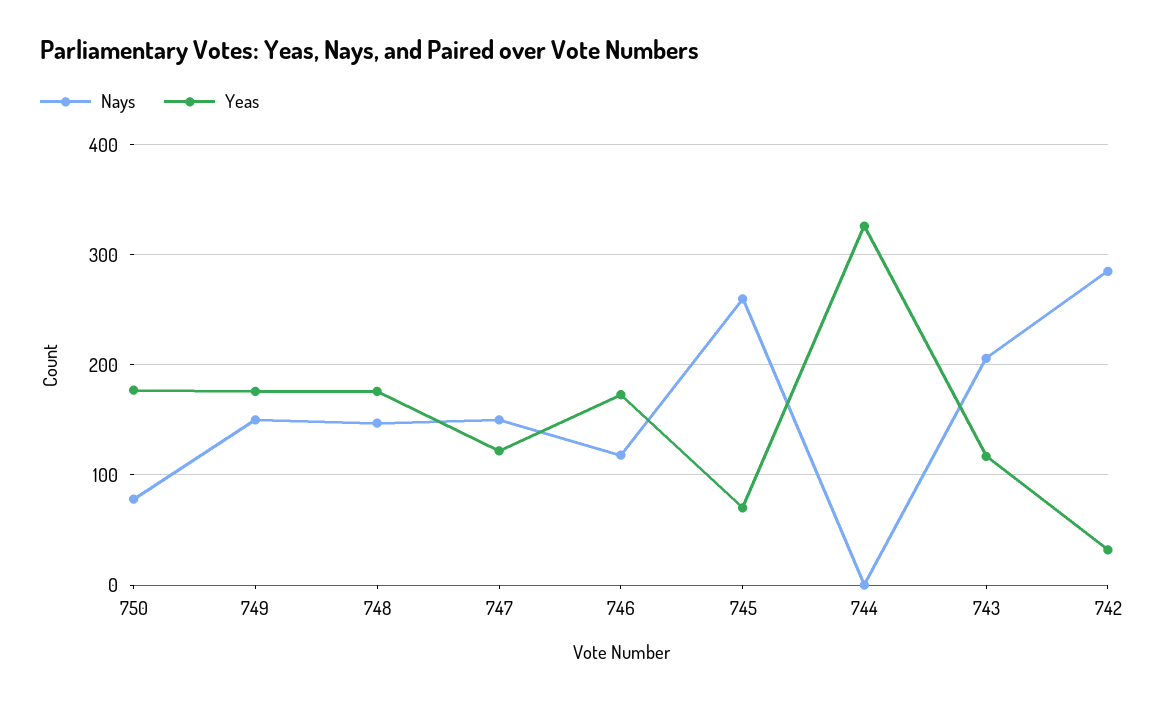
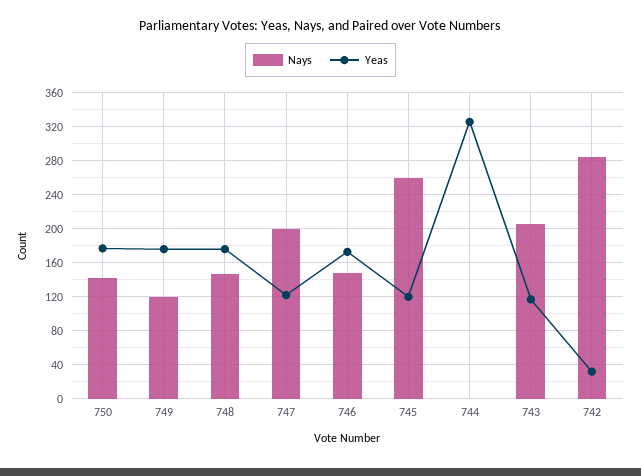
Nays, 750: 80 -> 140
Nays, 749: 150 -> 120
Nays, 747: 150 -> 200
Nays, 746: 120 -> 150
Yeas, 745: 70 -> 120

